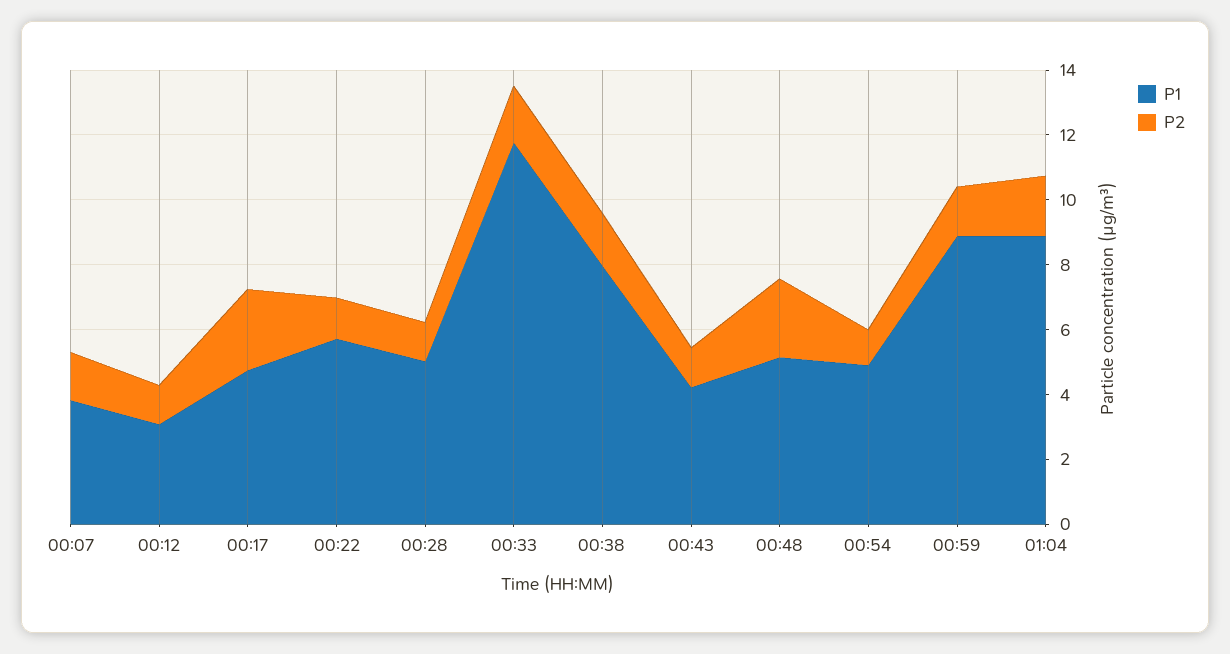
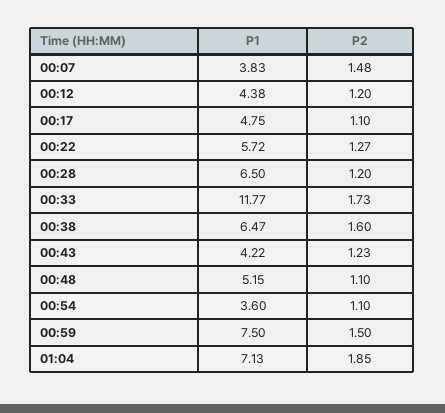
P1, 00:12: 3 -> 4.38
P2, 00:17: 2.5 -> 1.1
P1, 00:28: 5 -> 6.5
P1, 00:38: 8 -> 6.47
P2, 00:48: 2.5 -> 1.1
P1, 00:54: 5 -> 3.6
P1, 00:59: 9 -> 7.5
P1, 01:04: 9 -> 7.13

